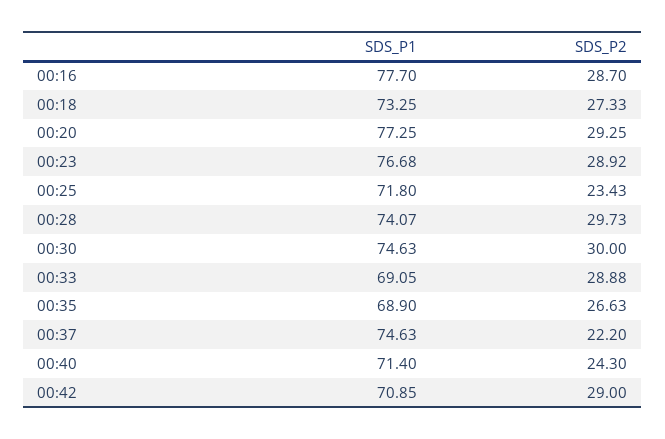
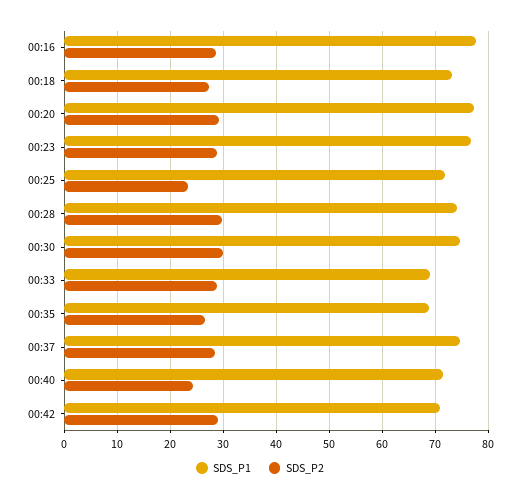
SDS_P2, 00:37: 22.2 -> 28

